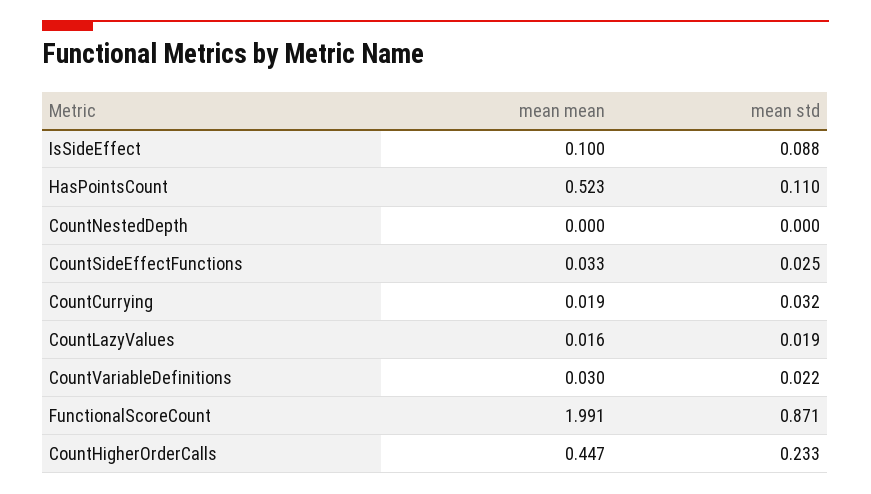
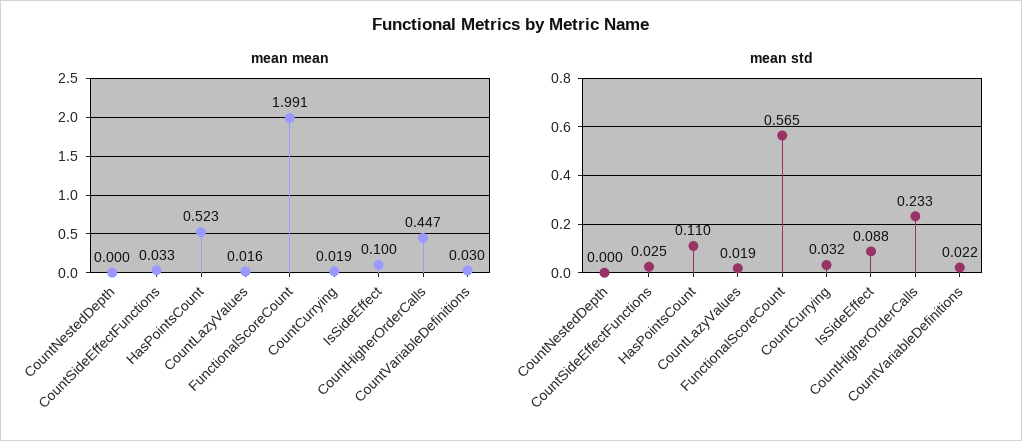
mean std, FunctionalScoreCount: 0.871 -> 0.565

